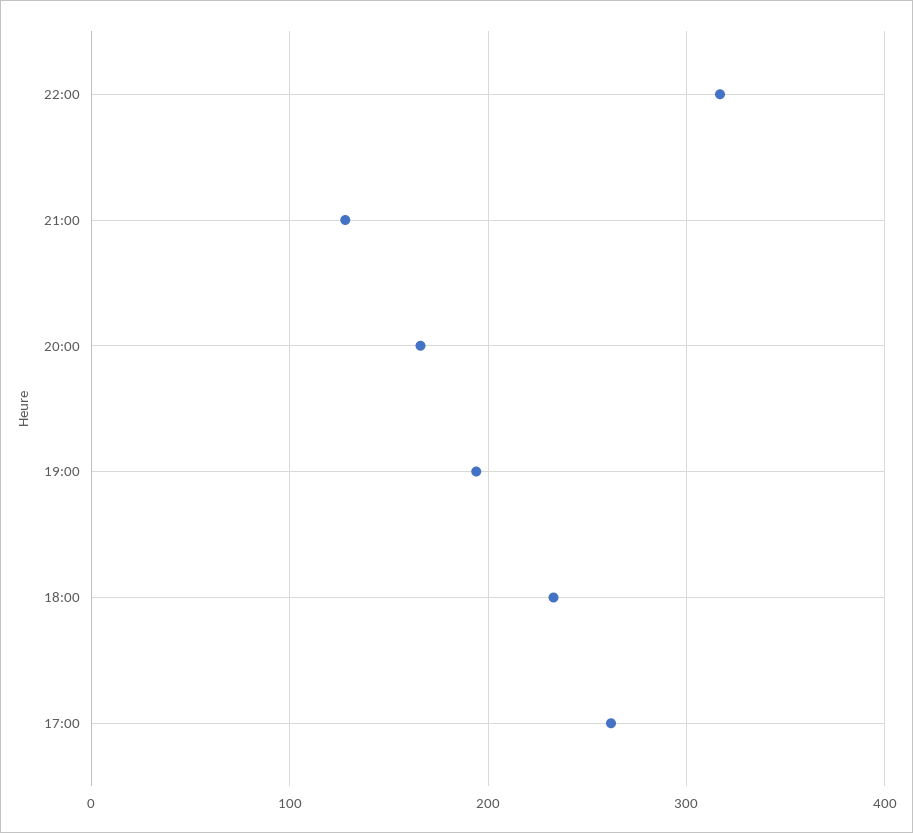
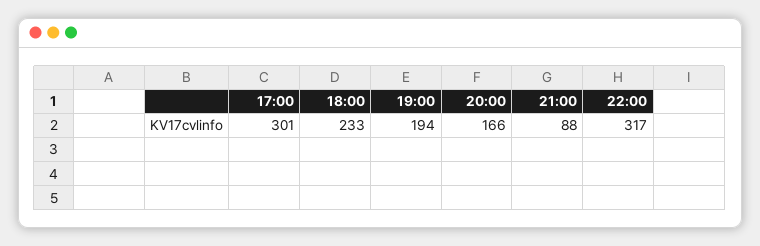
21:00: 130 -> 88
17:00: 260 -> 301

